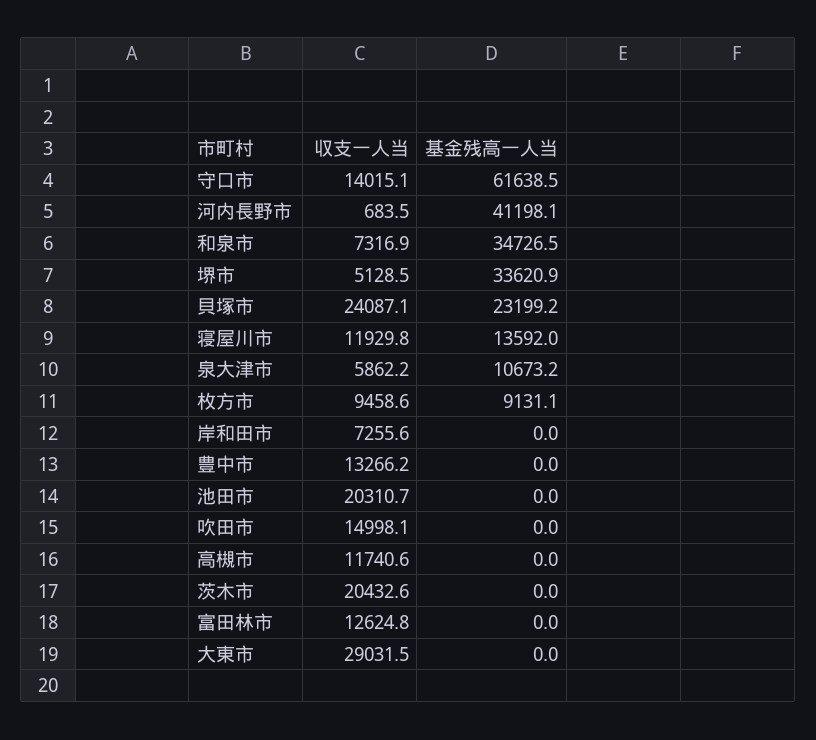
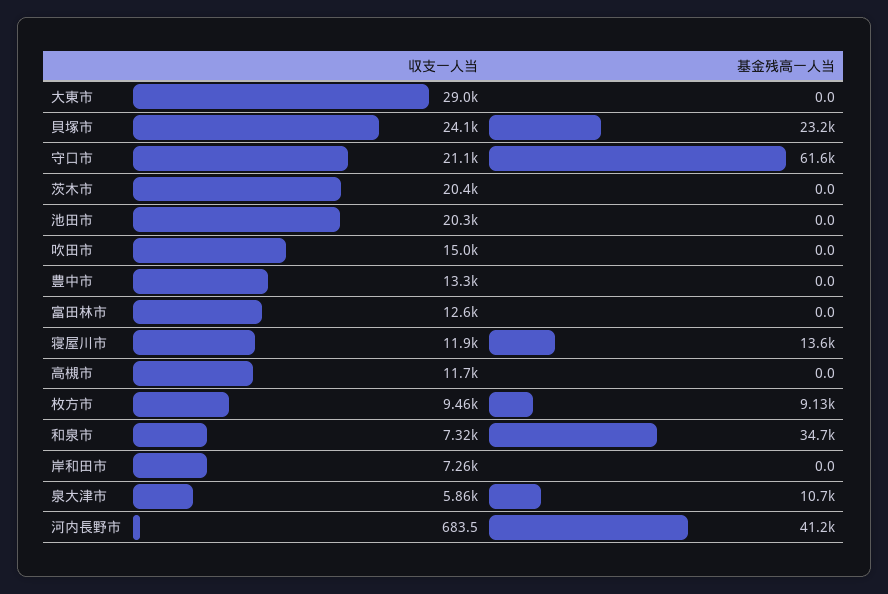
収支一人当, 守口市: 14015.1 -> 21100
収支一人当, 堺市: 5128.5 -> none
基金残高一人当, 堺市: 33620.9 -> none

